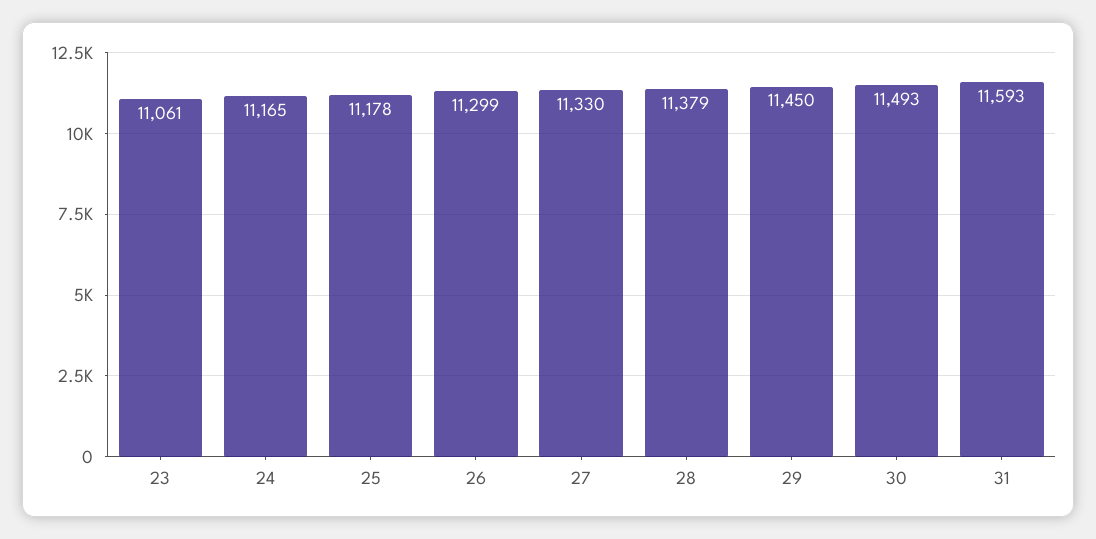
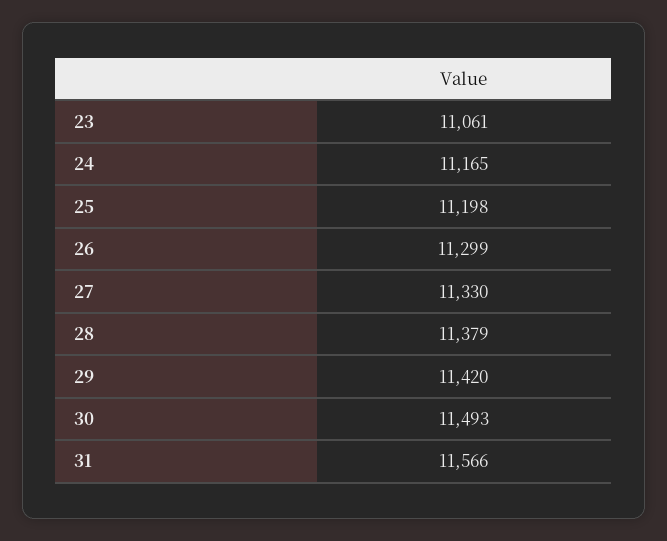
25: 11178 -> 11198
29: 11450 -> 11420
31: 11593 -> 11566

